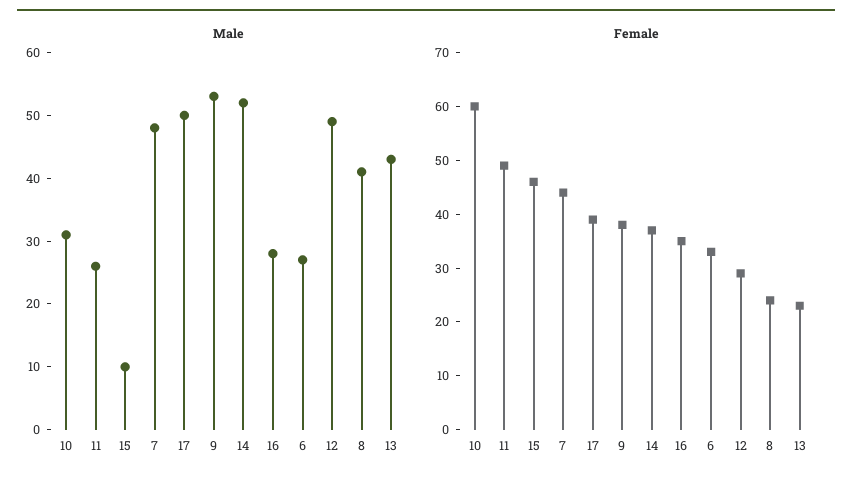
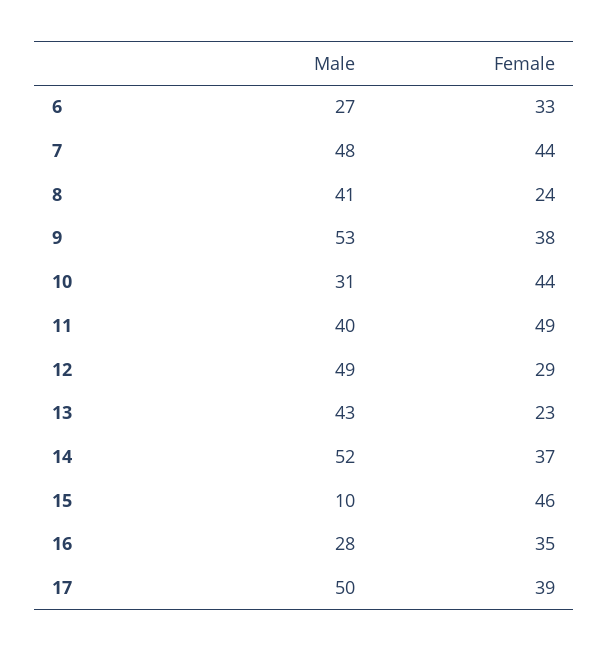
Male, 11: 25 -> 40
Female, 10: 60 -> 44

